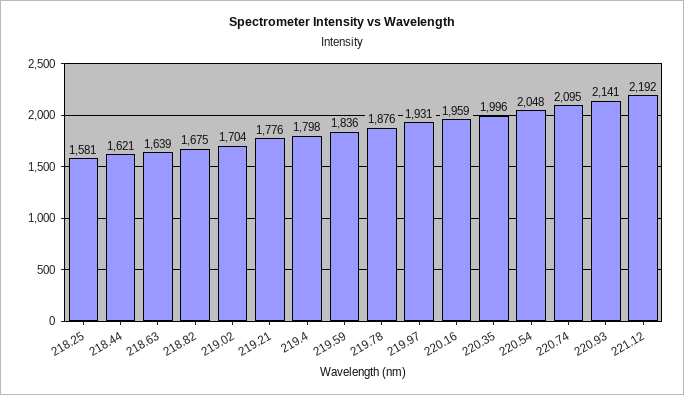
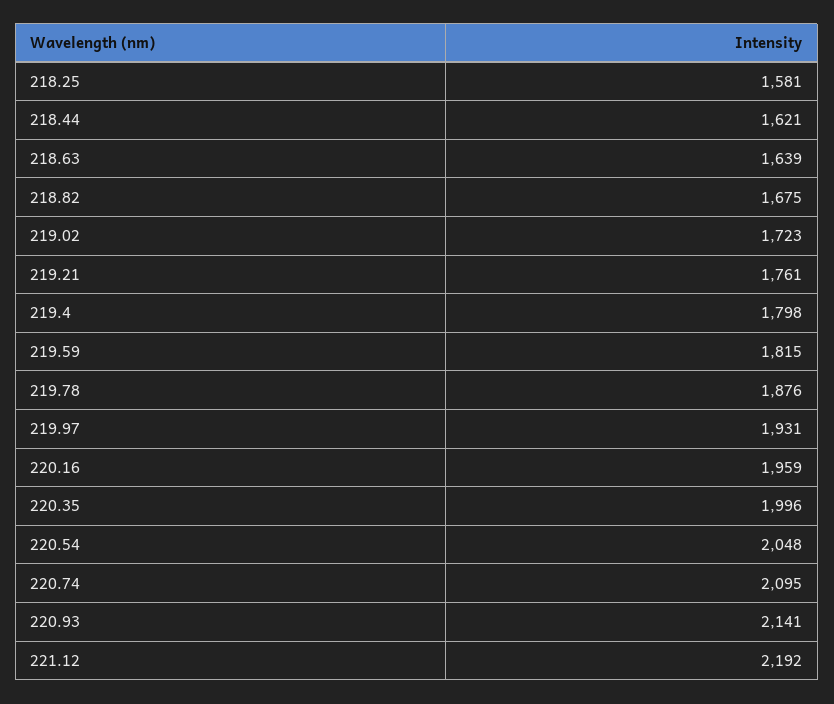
219.02: 1704 -> 1723
219.21: 1776 -> 1761
219.59: 1836 -> 1815

